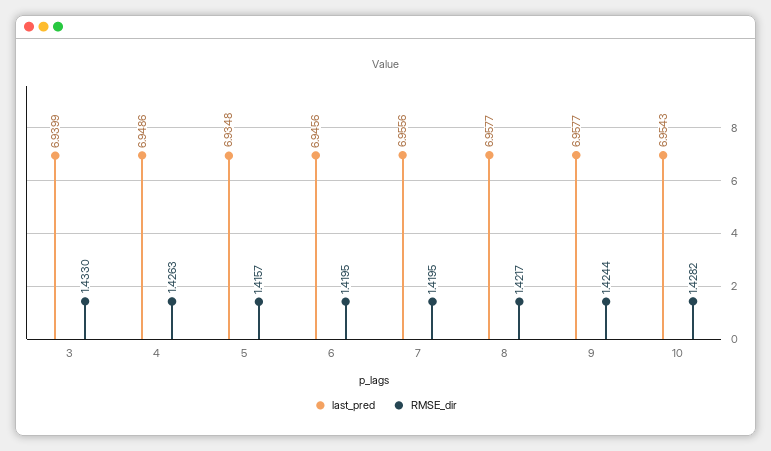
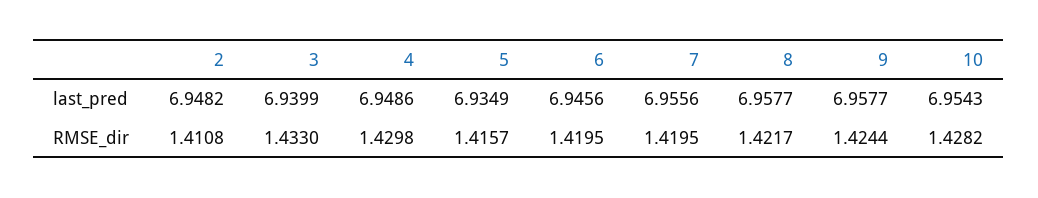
RMSE_dir, 4: 1.4263 -> 1.4298
last_pred, 5: 6.9348 -> 6.9349
last_pred, 2: none -> 6.9482
RMSE_dir, 2: none -> 1.4108

